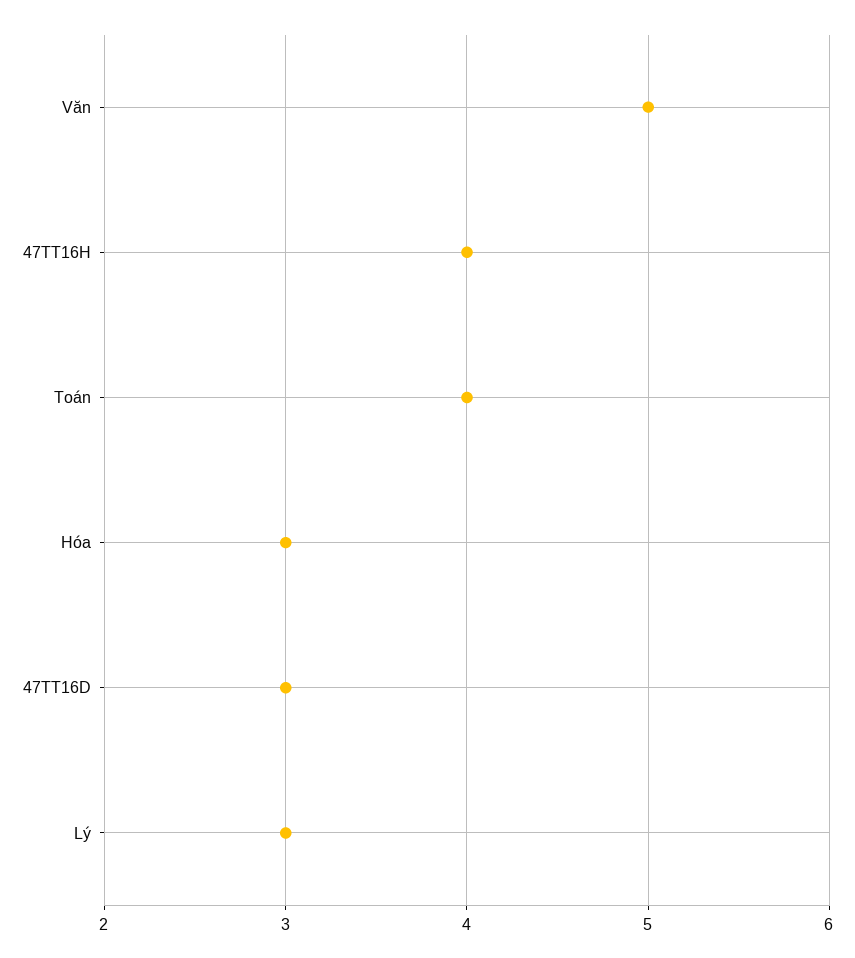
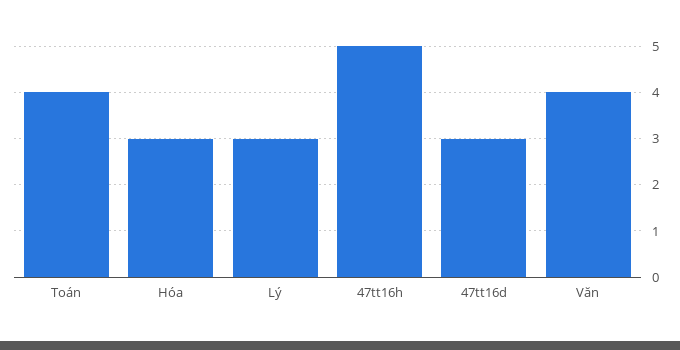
Văn: 5 -> 4
47TT16H: 4 -> 5

